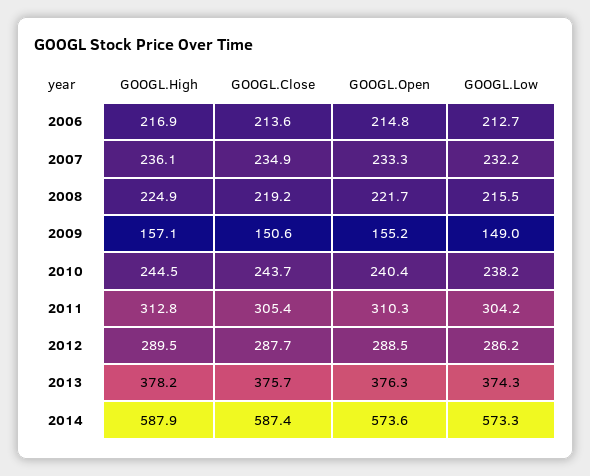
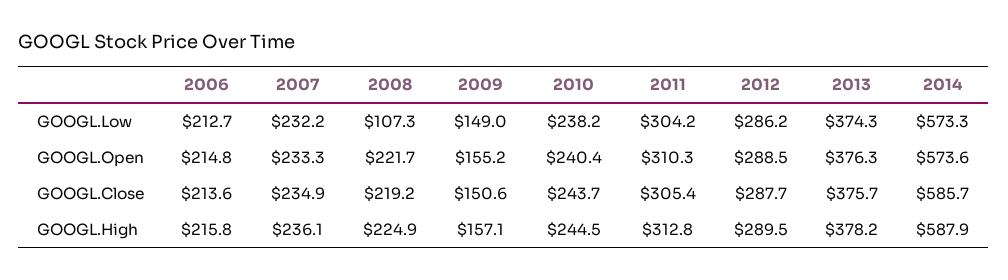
GOOGL.High, 2006: 216.9 -> 215.8
GOOGL.Low, 2008: 215.5 -> 107.3
GOOGL.Close, 2014: 587.4 -> 585.7

